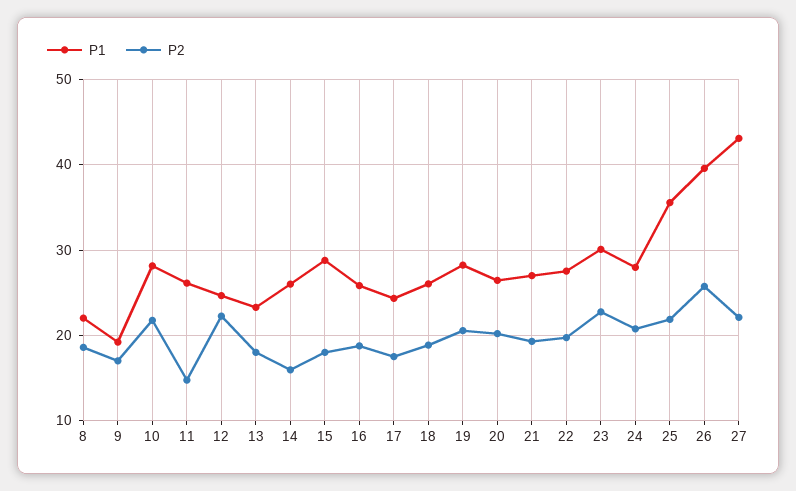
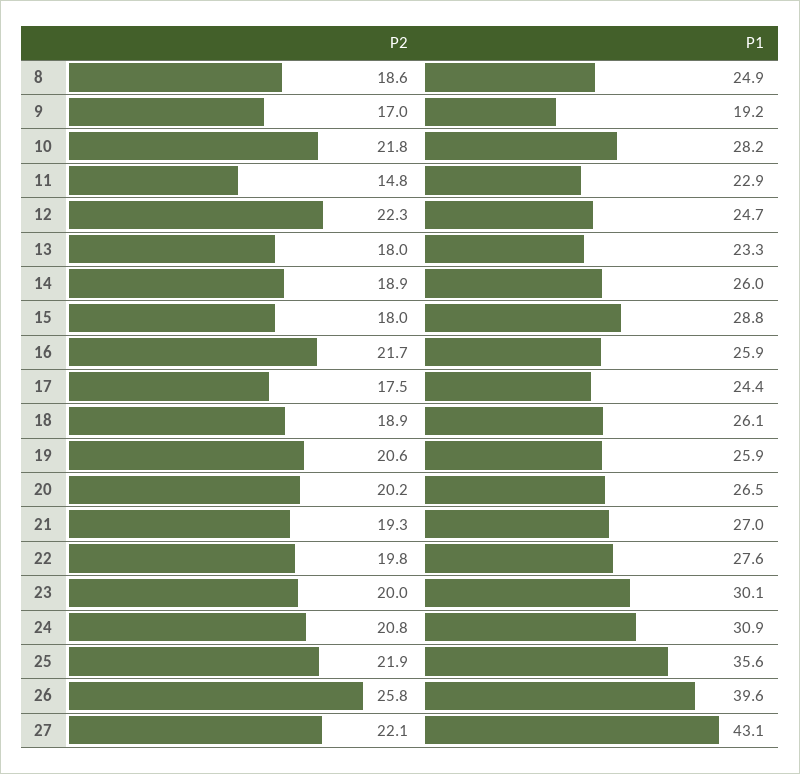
P1, 8: 22 -> 24.9
P1, 11: 26 -> 22.9
P2, 14: 16 -> 18.9
P2, 16: 19 -> 21.7
P1, 19: 28 -> 25.9
P2, 23: 23 -> 20
P1, 24: 28 -> 30.9

